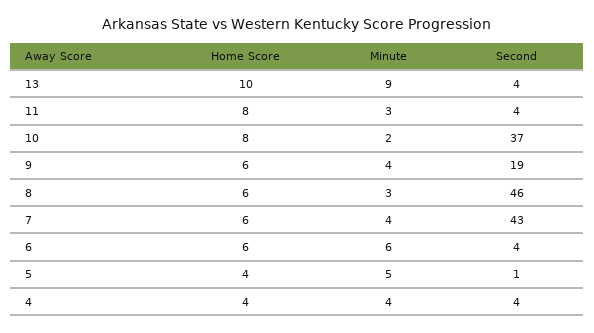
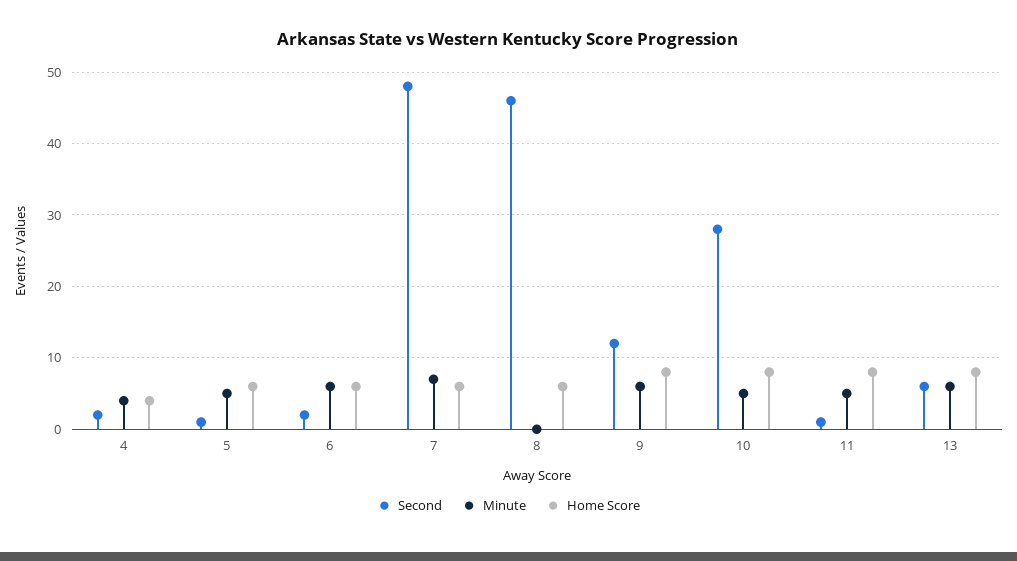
Home Score, 13: 10 -> 8
Minute, 13: 9 -> 6
Second, 13: 4 -> 6
Minute, 11: 3 -> 5
Second, 11: 4 -> 1
Minute, 10: 2 -> 5
Second, 10: 37 -> 28
Home Score, 9: 6 -> 8
Minute, 9: 4 -> 6
Second, 9: 19 -> 12
Minute, 8: 3 -> 0
Minute, 7: 4 -> 7
Second, 7: 43 -> 48
Second, 6: 4 -> 2
Home Score, 5: 4 -> 6
Second, 4: 4 -> 2

